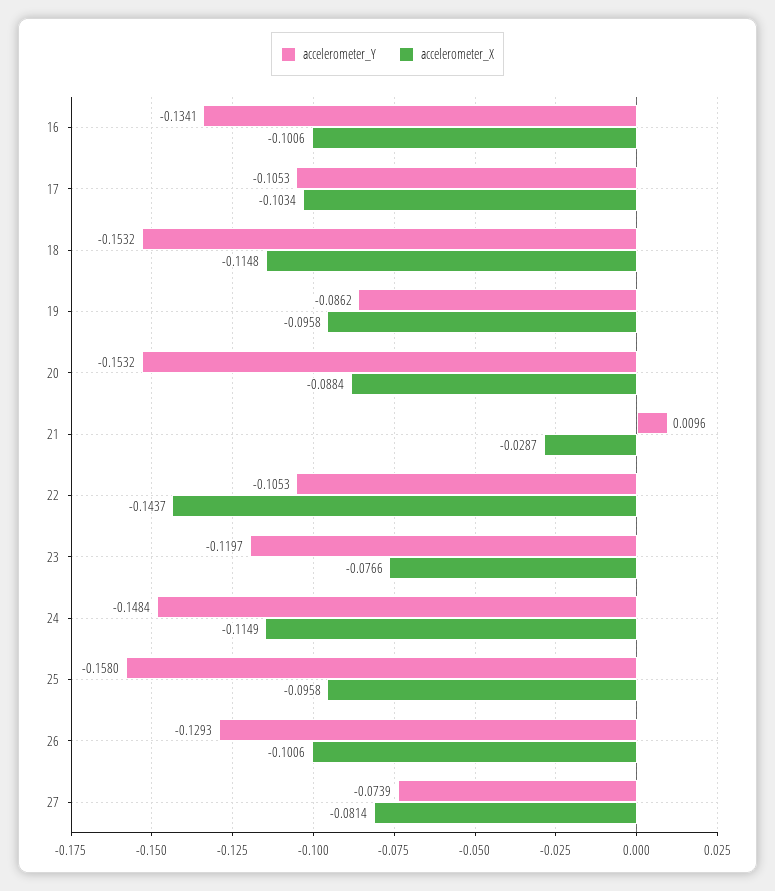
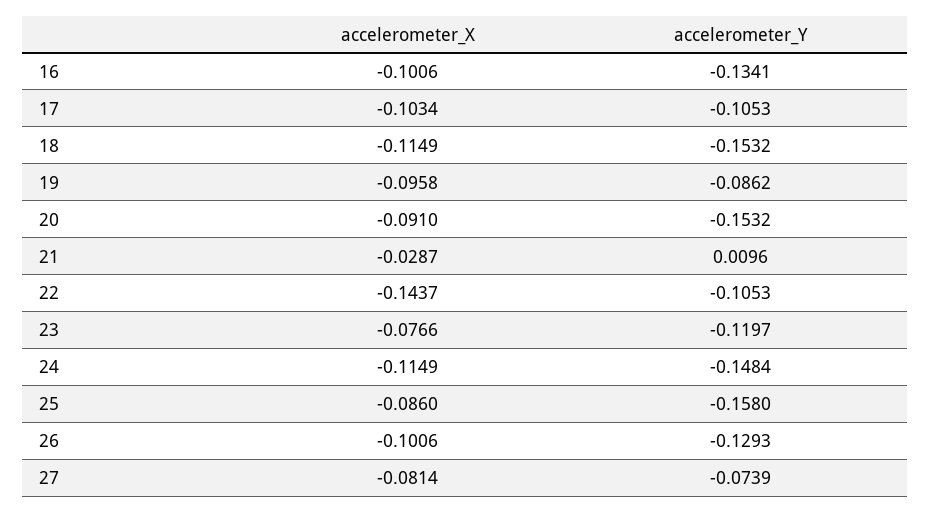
accelerometer_X, 18: -0.1148 -> -0.1149
accelerometer_X, 20: -0.0884 -> -0.091
accelerometer_X, 25: -0.0958 -> -0.086

